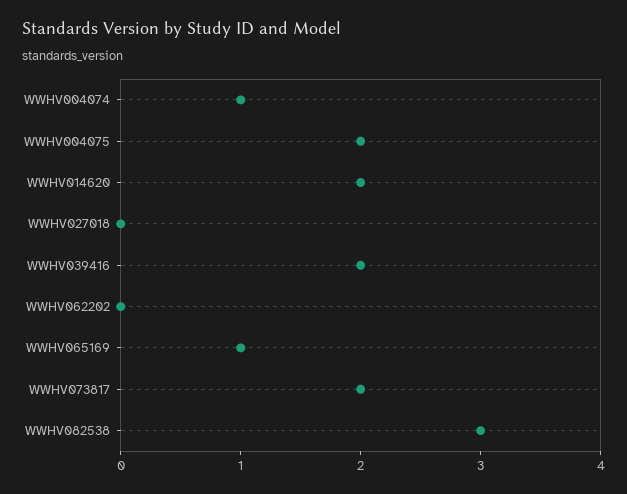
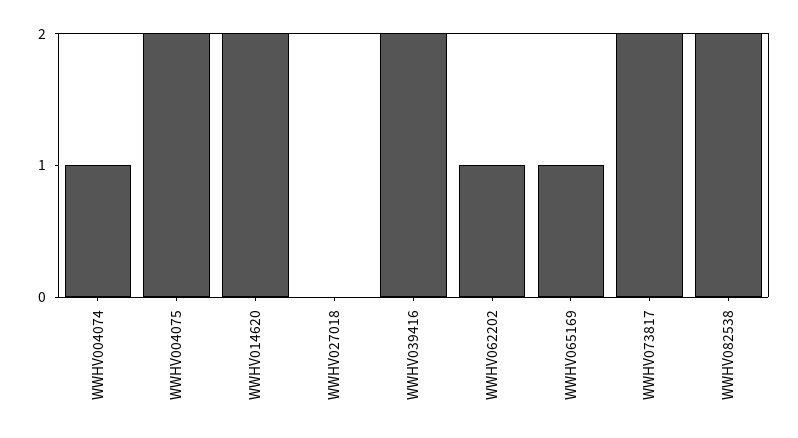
WWHV062202: 0 -> 1
WWHV082538: 3 -> 2

